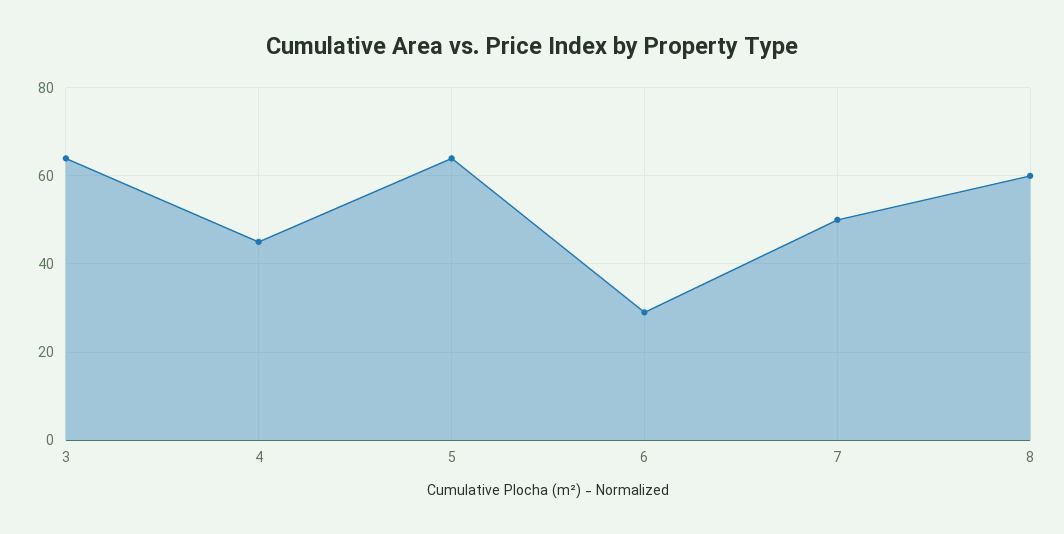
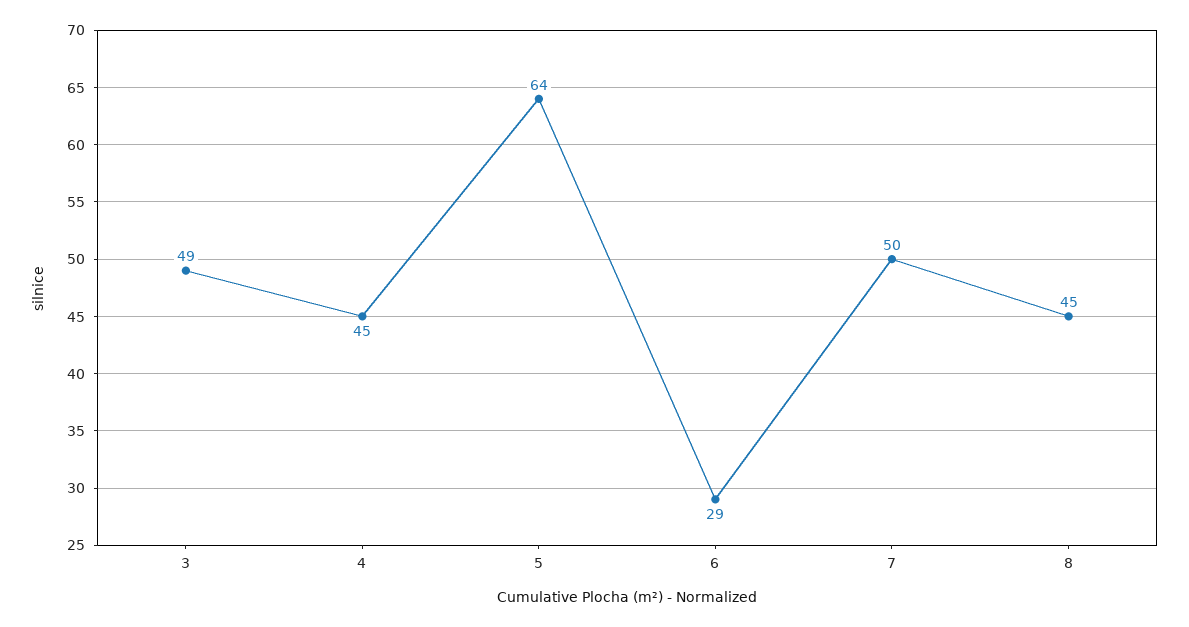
3: 65 -> 49
8: 60 -> 45

